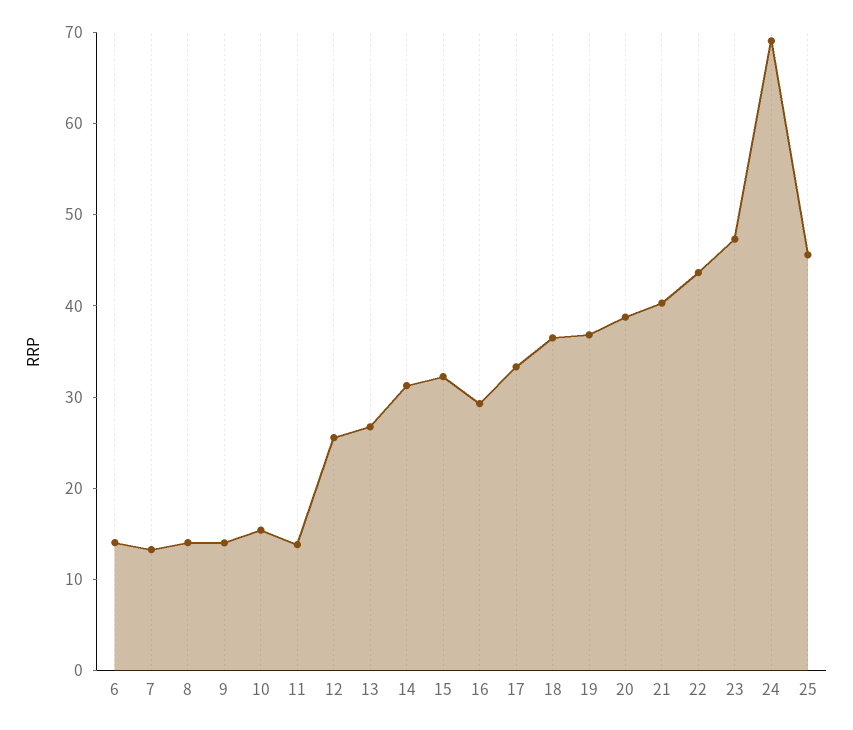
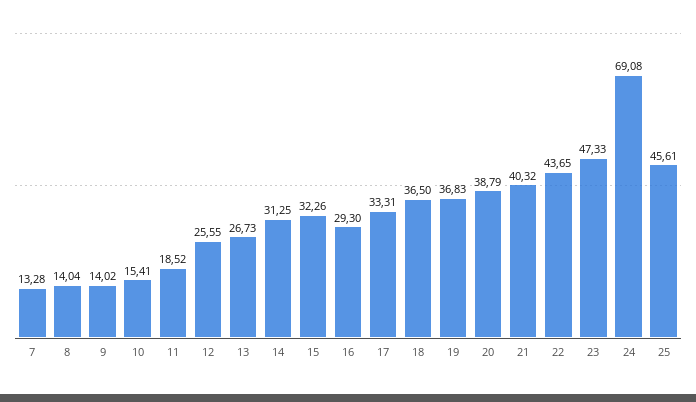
6: 14 -> none
11: 14 -> 18.52

